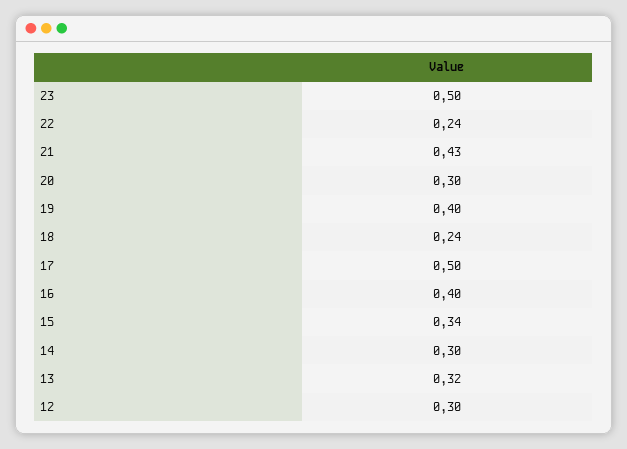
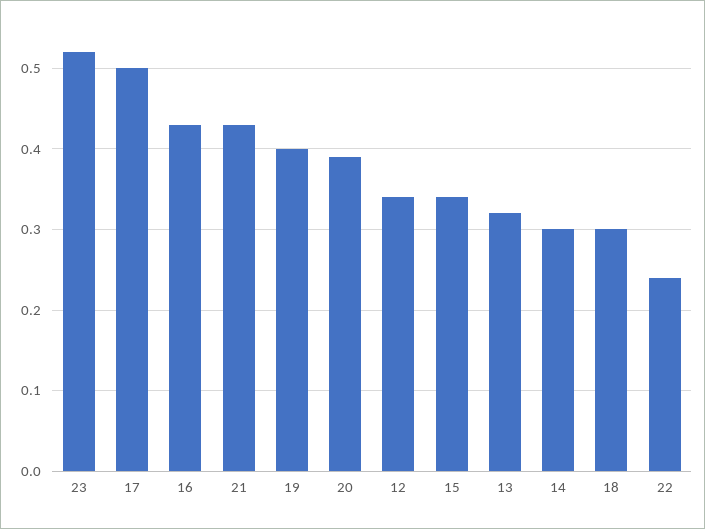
23: 0.5 -> 0.52
20: 0.3 -> 0.39
18: 0.24 -> 0.3
16: 0.4 -> 0.43
12: 0.3 -> 0.34

